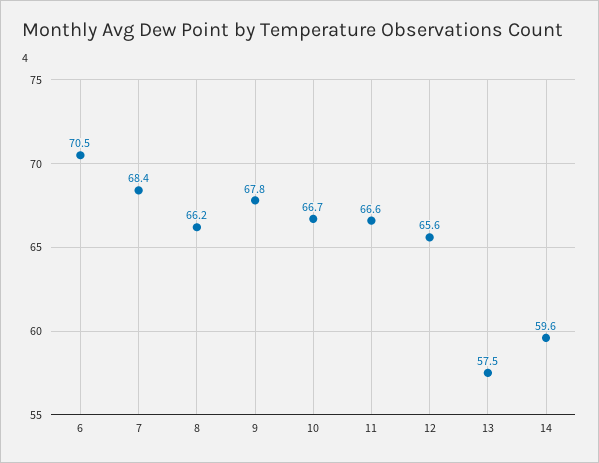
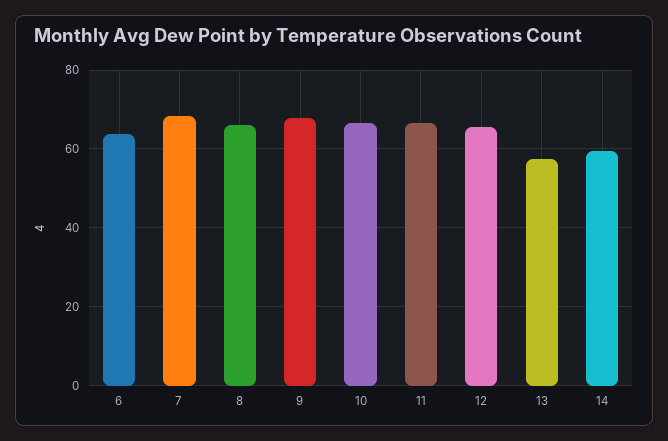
6: 70.5 -> 64

